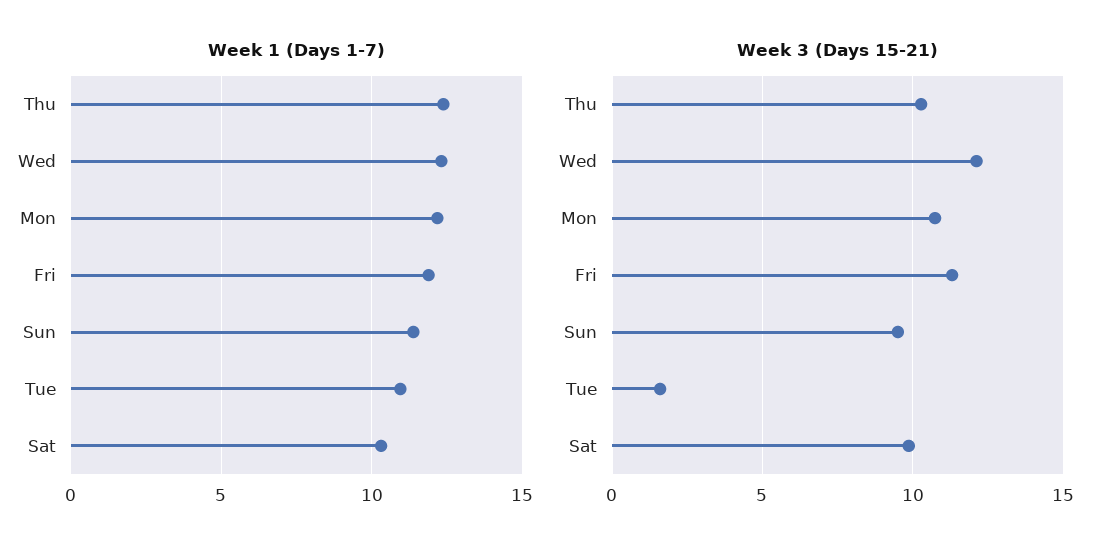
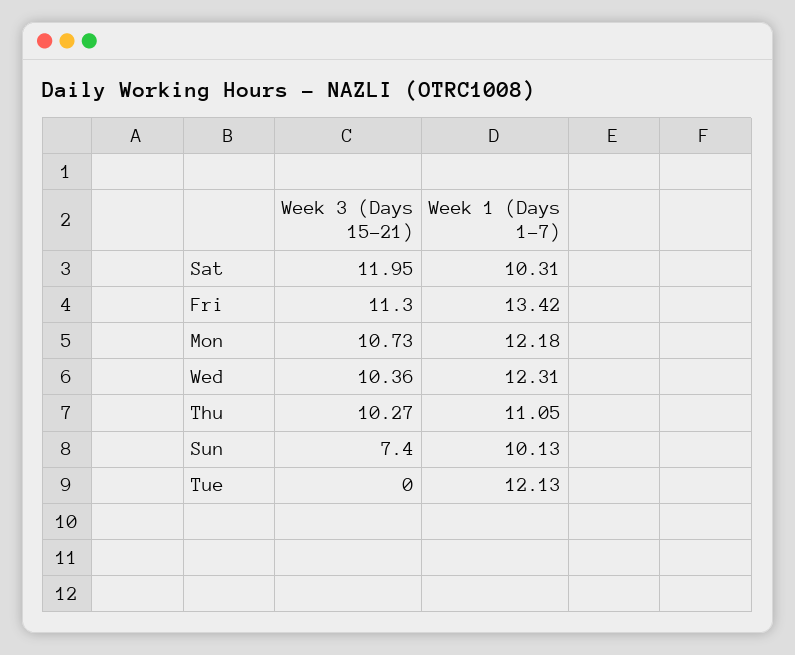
Week 1 (Days 1-7), Thu: 12.5 -> 11.05
Week 1 (Days 1-7), Fri: 12 -> 13.42
Week 1 (Days 1-7), Sun: 11.5 -> 10.13
Week 1 (Days 1-7), Tue: 11 -> 12.13
Week 3 (Days 15-21), Wed: 12 -> 10.36
Week 3 (Days 15-21), Sun: 9.5 -> 7.4
Week 3 (Days 15-21), Tue: 1.5 -> 0
Week 3 (Days 15-21), Sat: 10 -> 11.95

